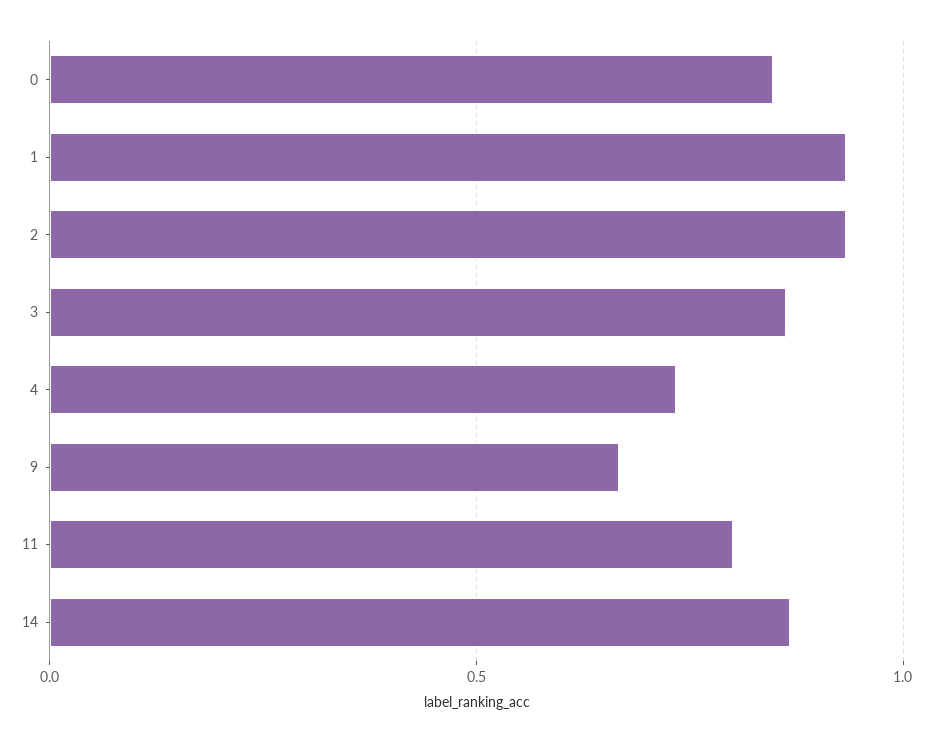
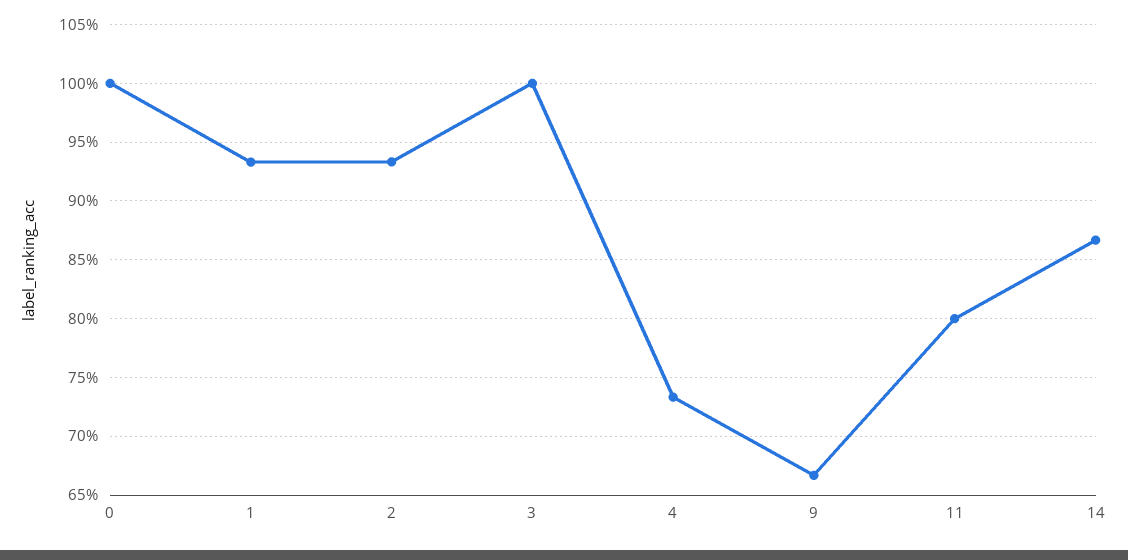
0: 0.85 -> 1
3: 0.85 -> 1

